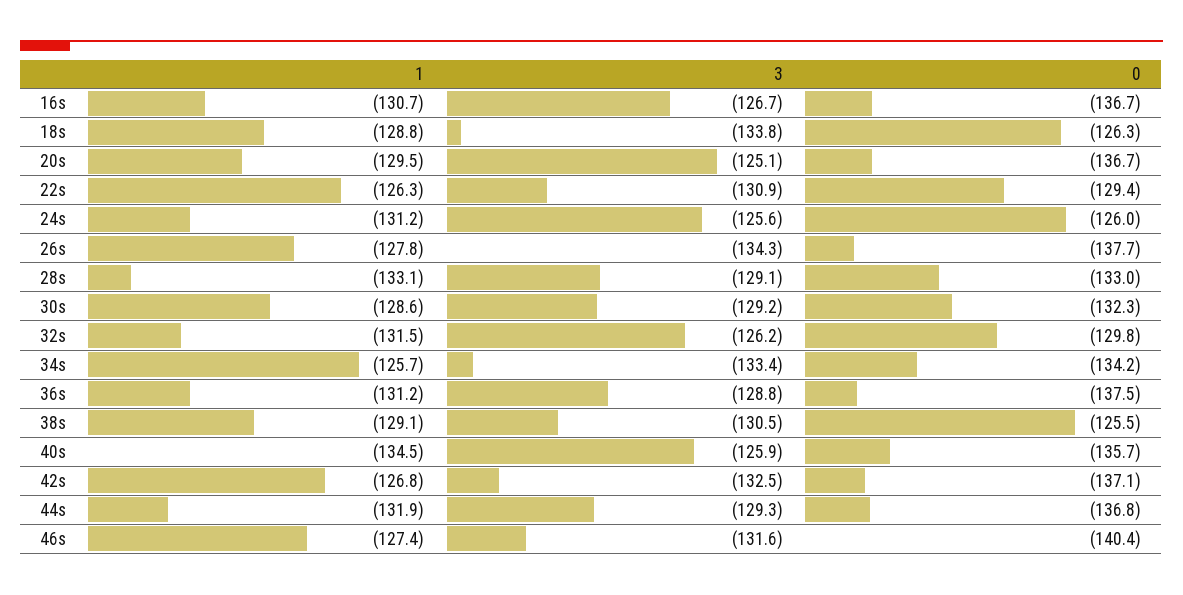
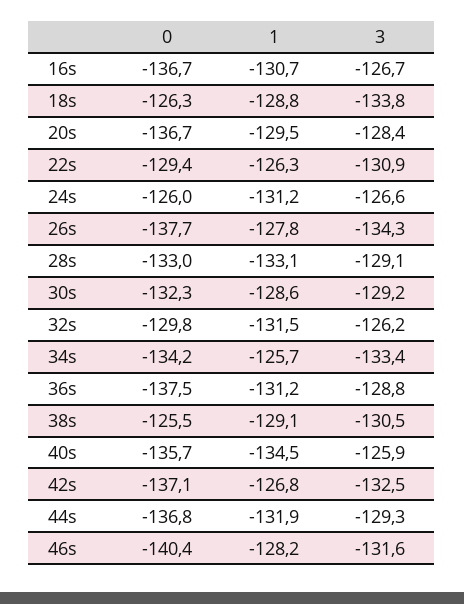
3, 20s: -125.1 -> -128.4
3, 24s: -125.6 -> -126.6
1, 46s: -127.4 -> -128.2

